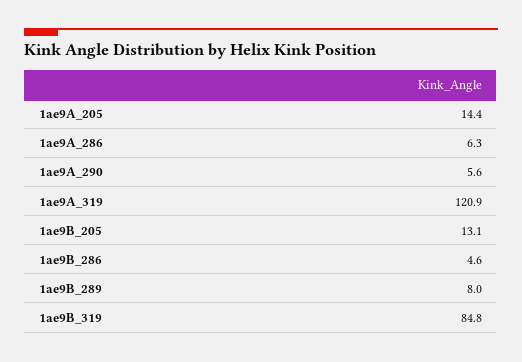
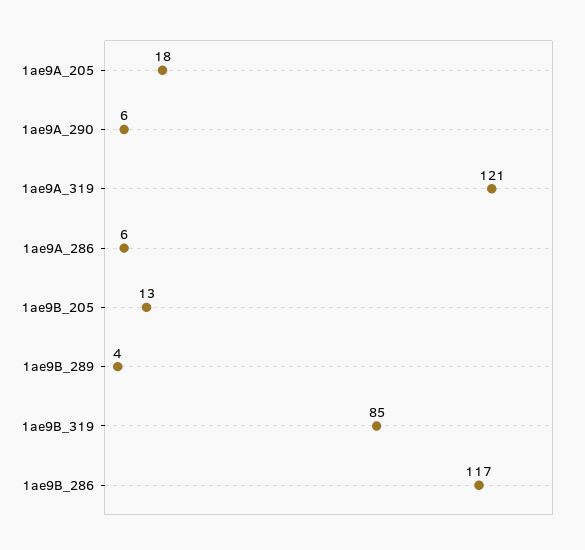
1ae9A_205: 14.4 -> 18
1ae9B_286: 4.6 -> 117
1ae9B_289: 8 -> 4

